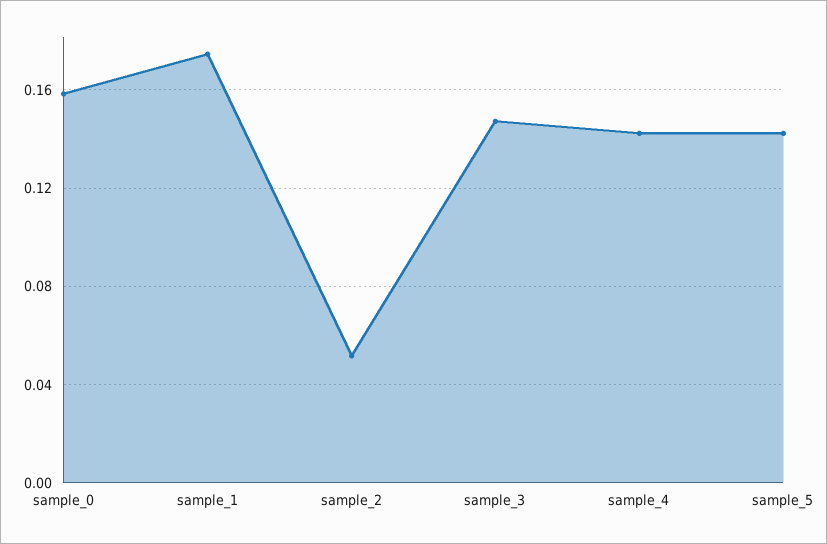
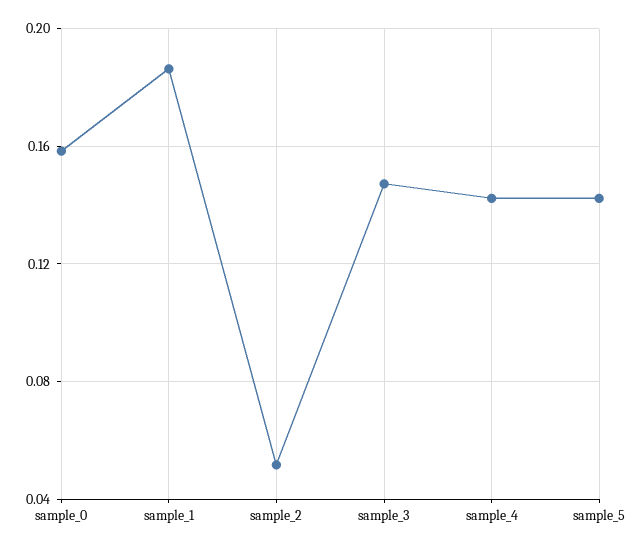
sample_1: 0.175 -> 0.185

